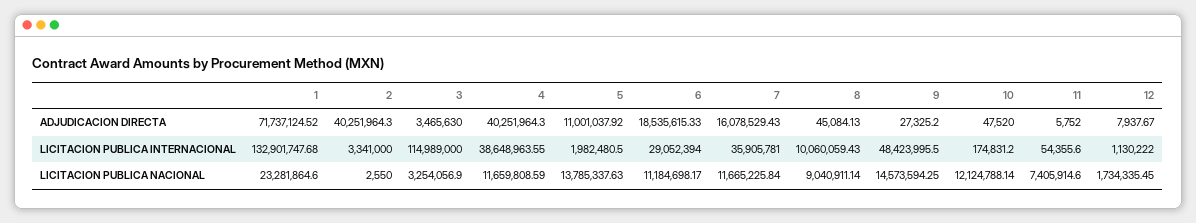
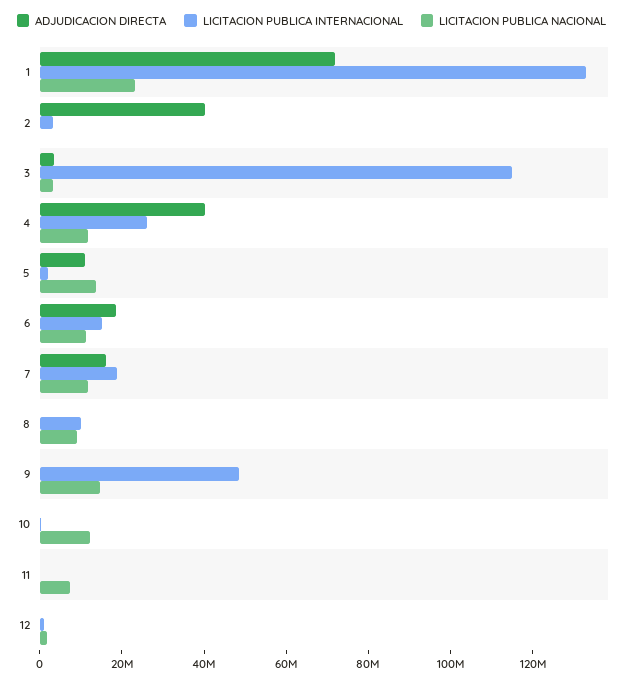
LICITACION PUBLICA INTERNACIONAL, 4: 38648963.55 -> 25000000
LICITACION PUBLICA INTERNACIONAL, 6: 29052394 -> 15000000
LICITACION PUBLICA INTERNACIONAL, 7: 35905781 -> 20000000

